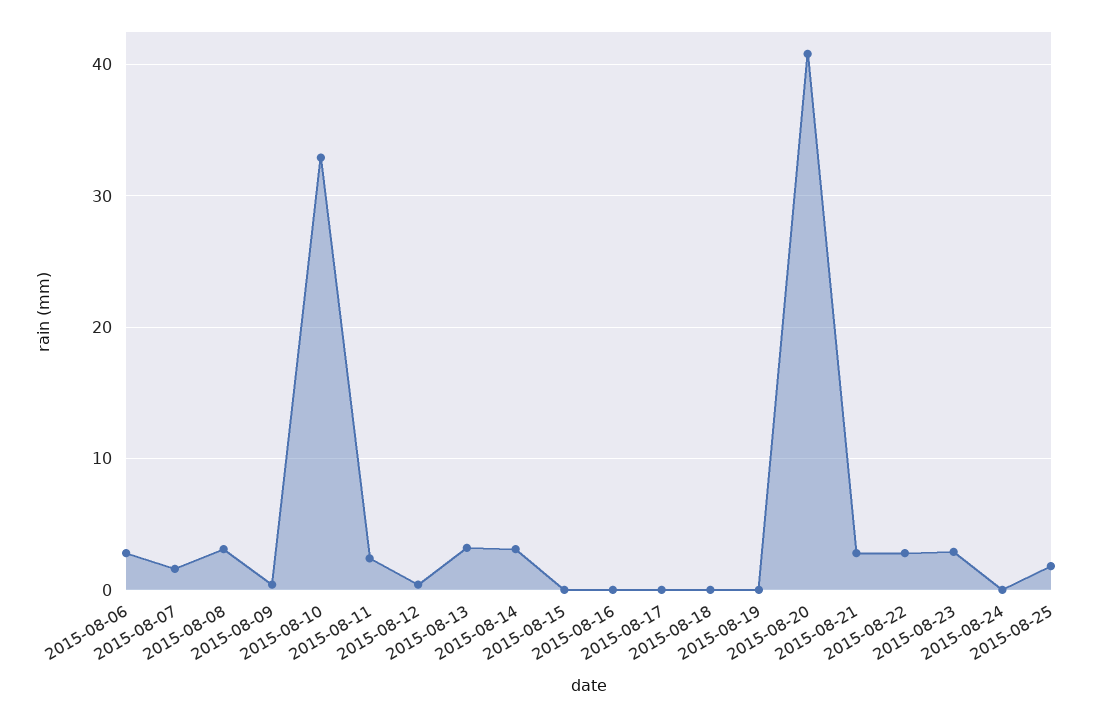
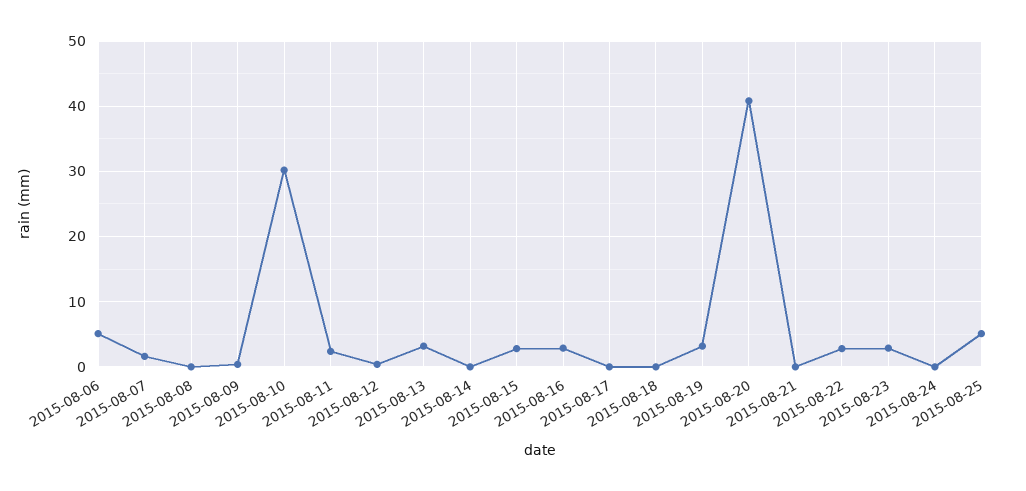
2015-08-06: 3 -> 5
2015-08-08: 3 -> 0
2015-08-10: 33 -> 30
2015-08-14: 3 -> 0
2015-08-15: 0 -> 3
2015-08-16: 0 -> 3
2015-08-19: 0 -> 3
2015-08-21: 3 -> 0
2015-08-25: 2 -> 5

